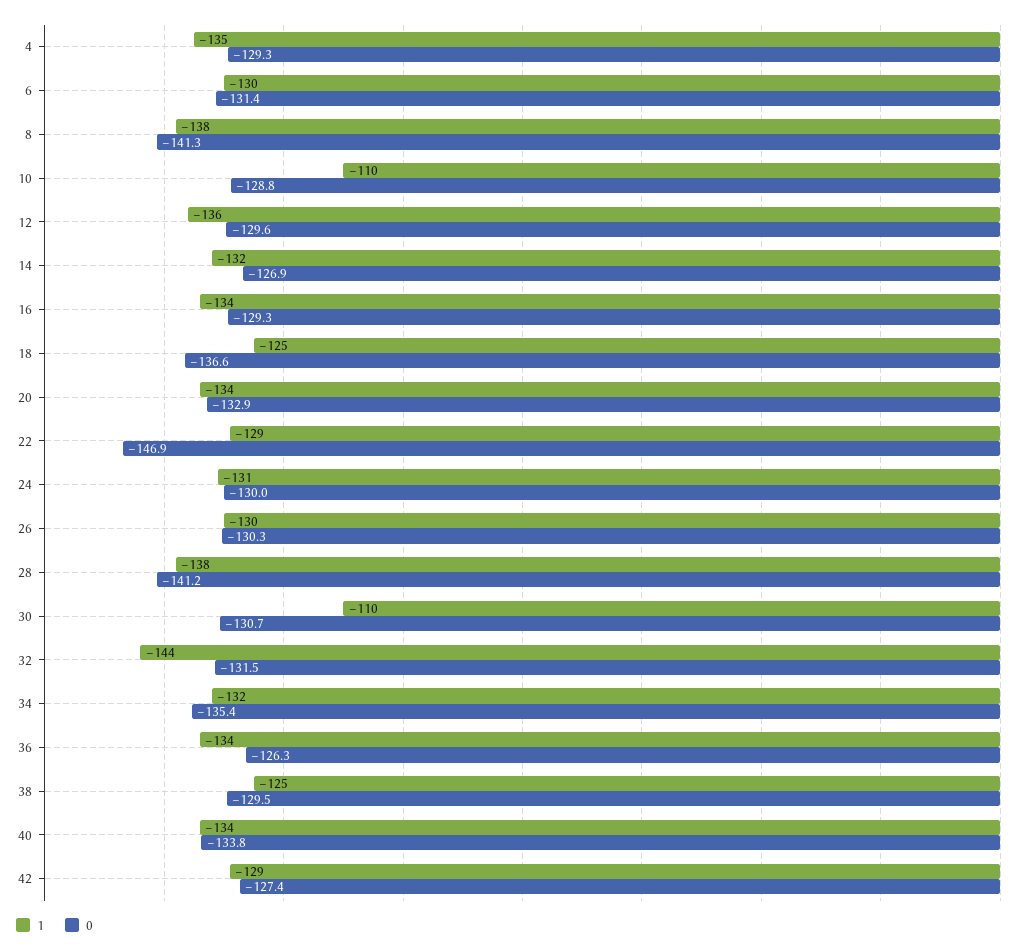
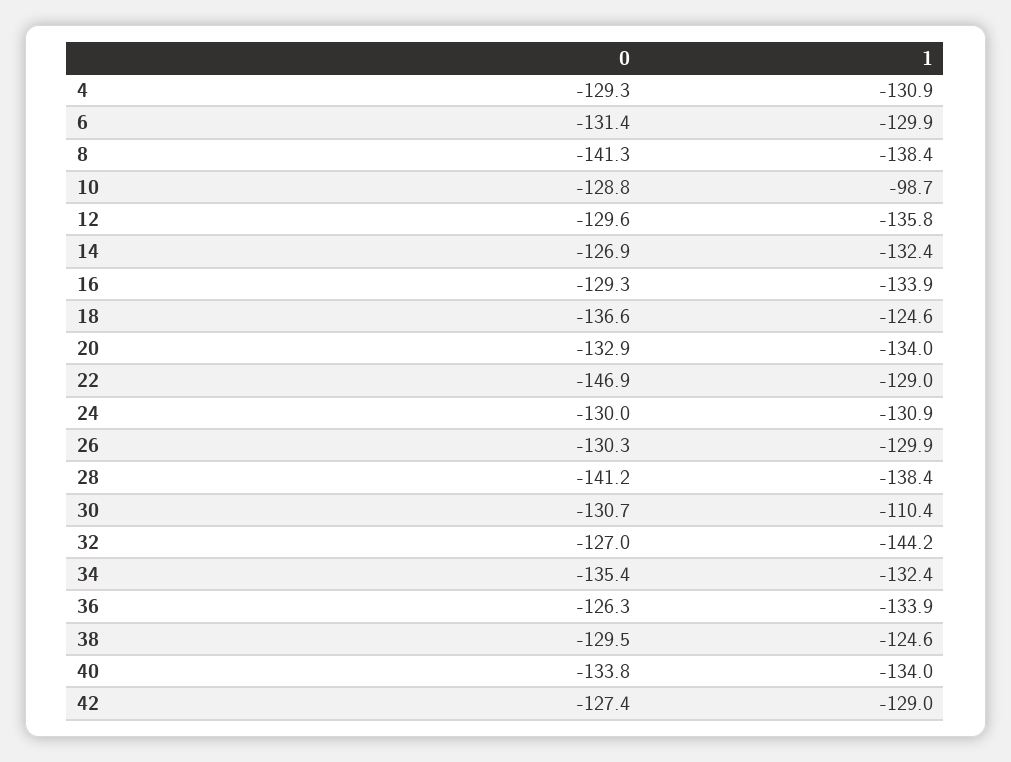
1, 4: -135 -> -130.9
1, 10: -110 -> -98.7
0, 32: -131.5 -> -127

